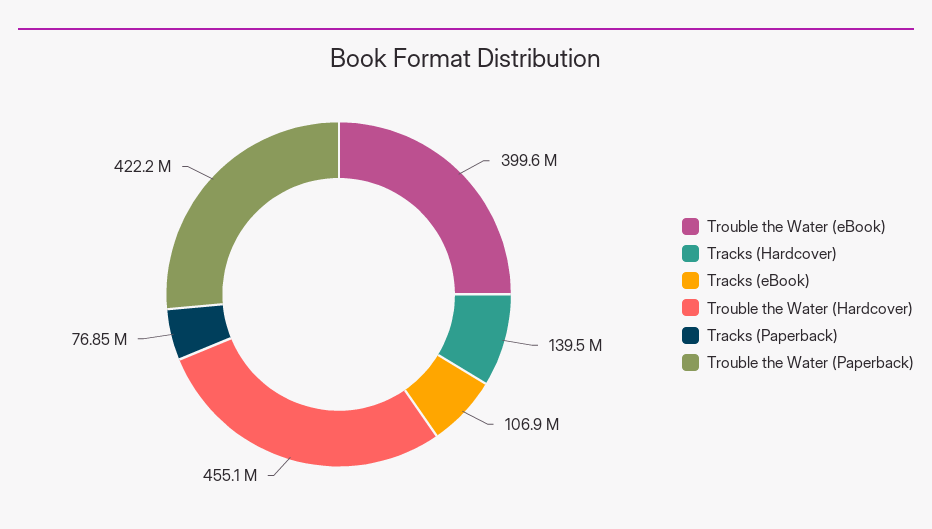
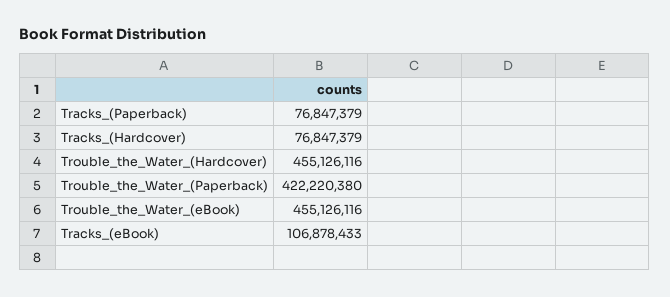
Trouble the Water (eBook): 399600000 -> 455126116
Tracks (Hardcover): 139500000 -> 76847379

